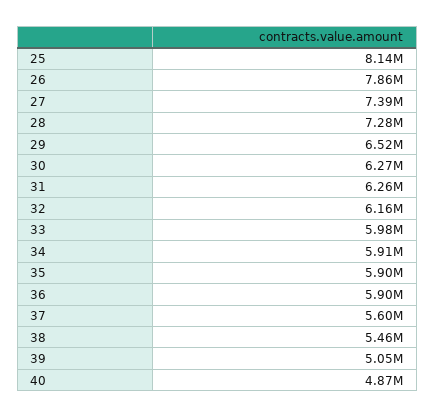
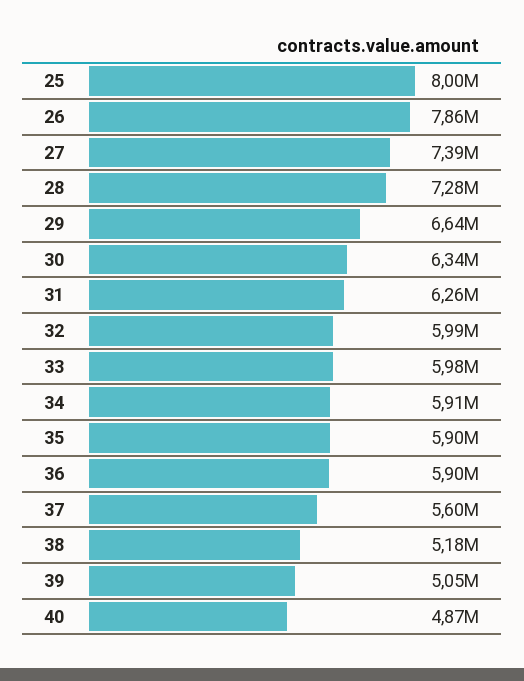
25: 8140000 -> 8000000
29: 6520000 -> 6640000
30: 6270000 -> 6340000
32: 6160000 -> 5990000
38: 5460000 -> 5180000

